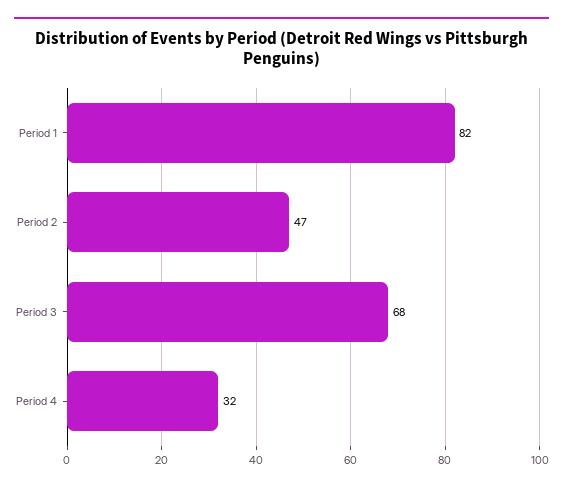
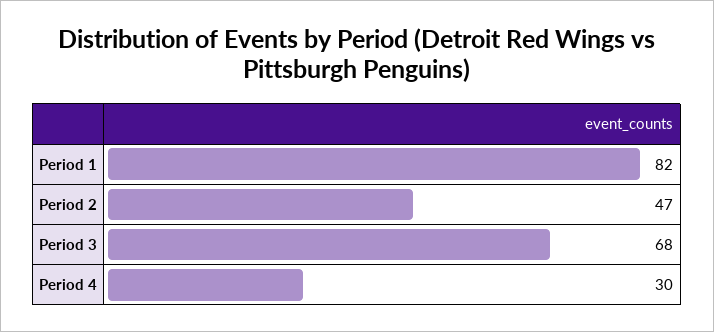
Period 4: 32 -> 30

